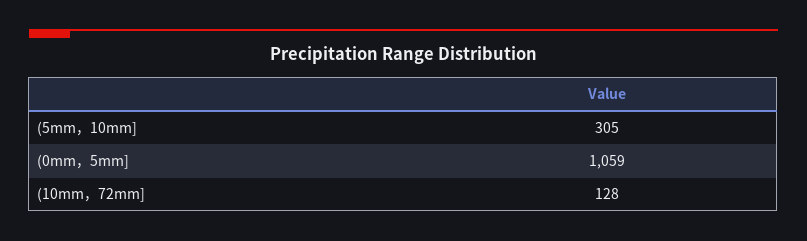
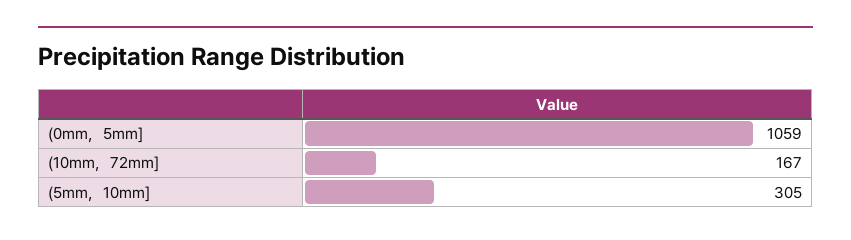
(10mm，72mm]: 128 -> 167

